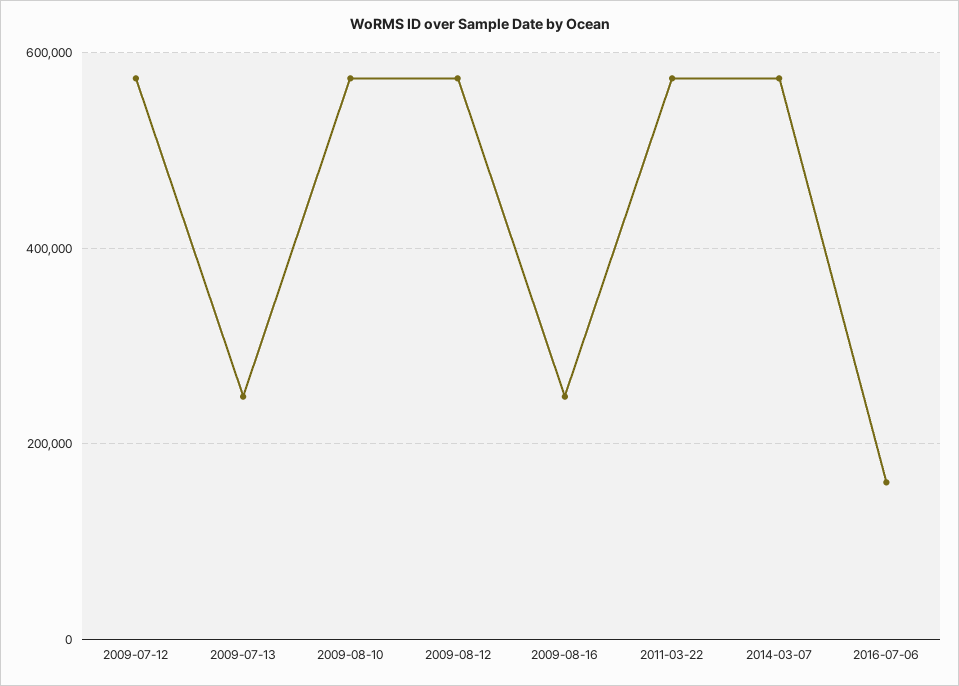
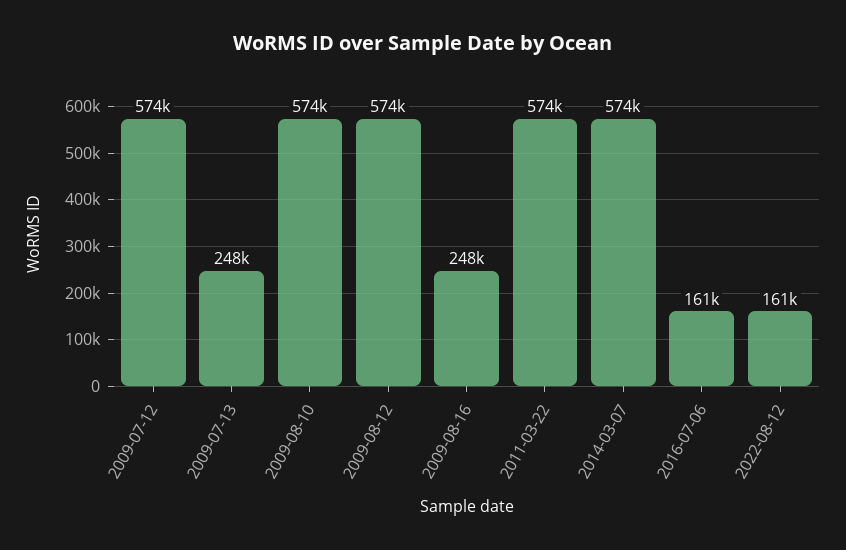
2022-08-12: none -> 161000

